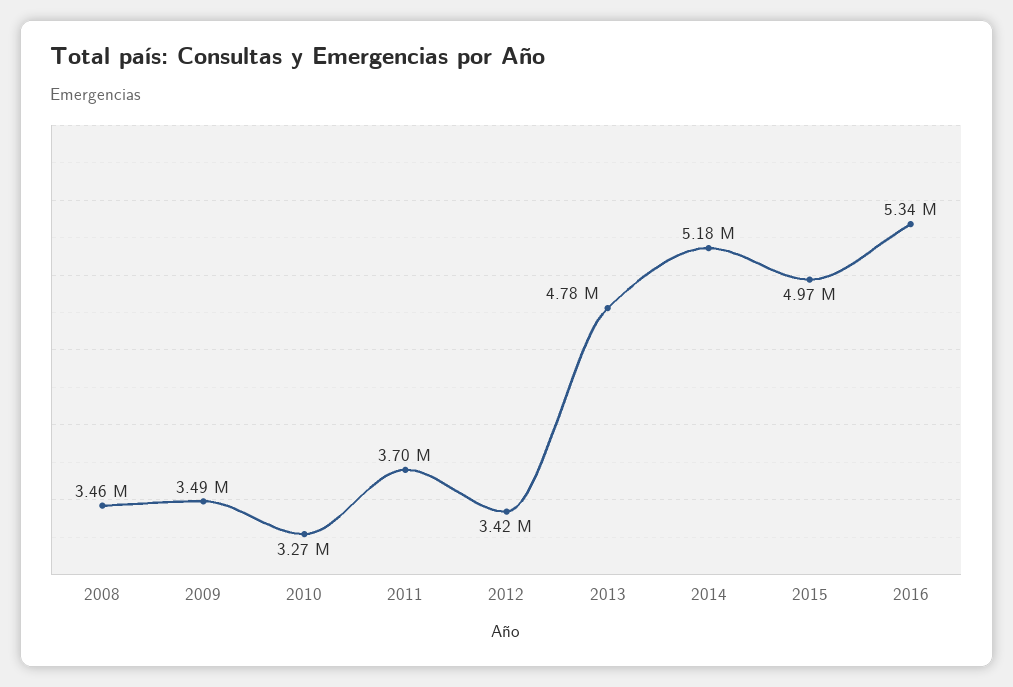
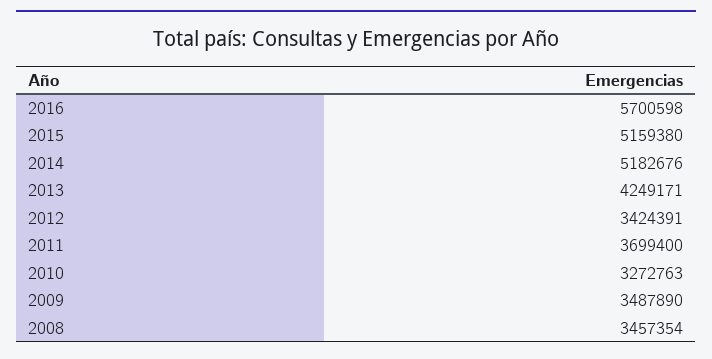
2013: 4780000 -> 4249171
2015: 4970000 -> 5159380
2016: 5340000 -> 5700598

